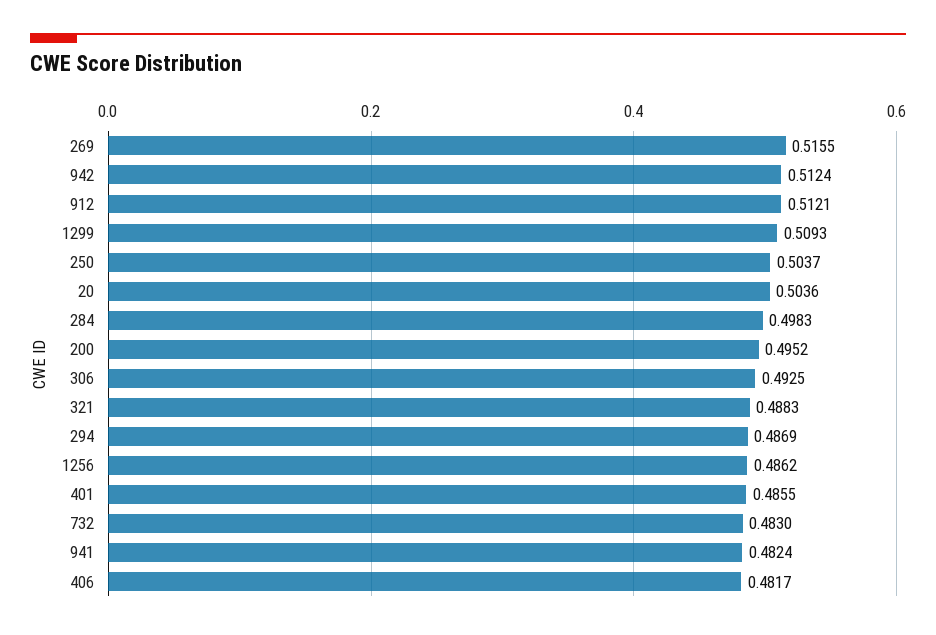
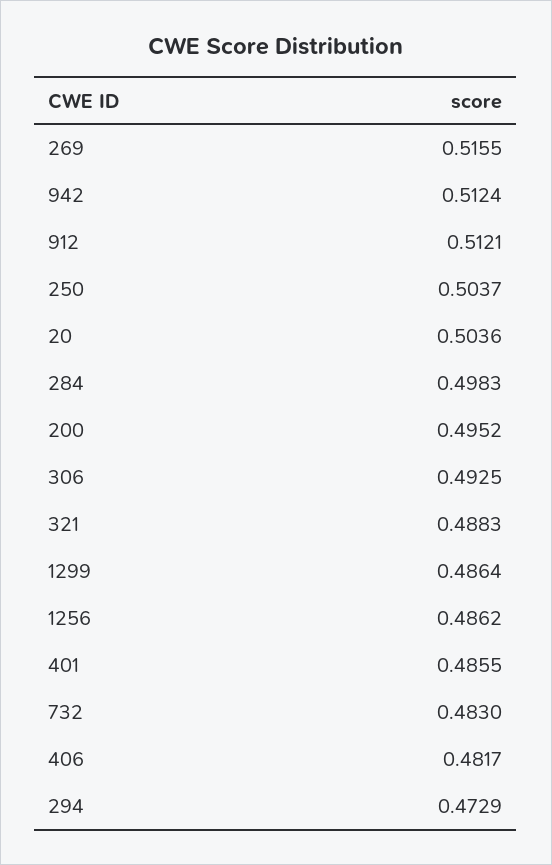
1299: 0.5093 -> 0.4864
294: 0.4869 -> 0.4729
941: 0.4824 -> none

